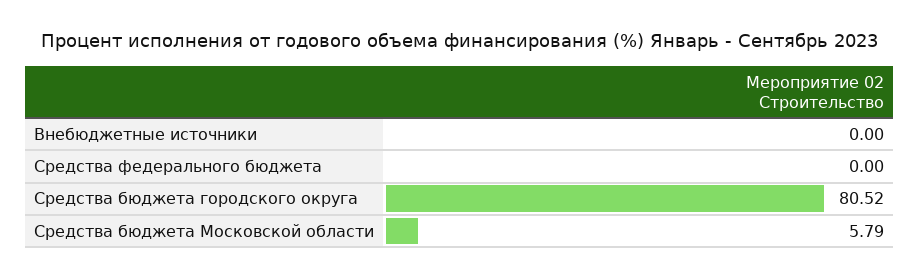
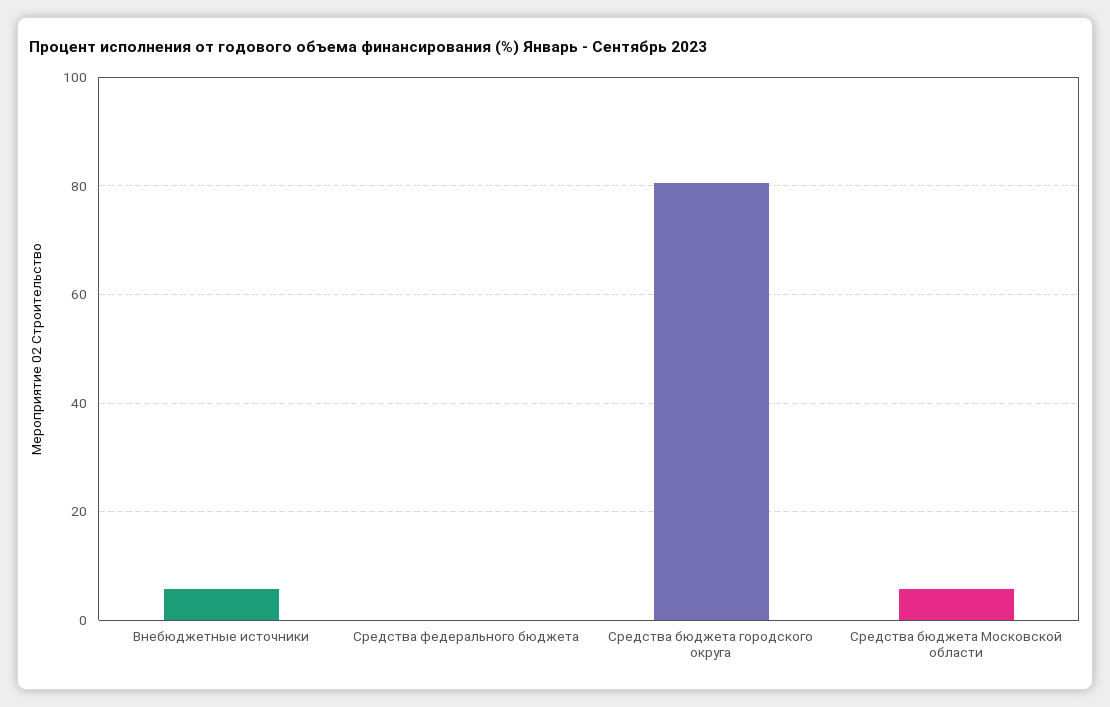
Внебюджетные источники: 0 -> 6

